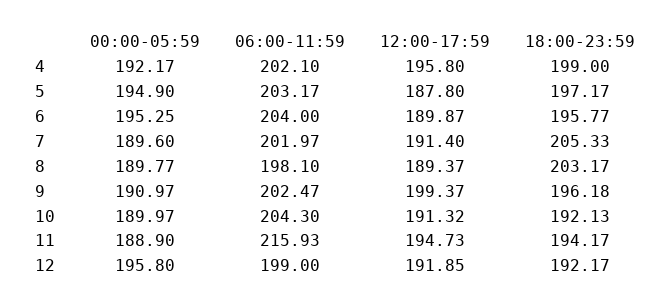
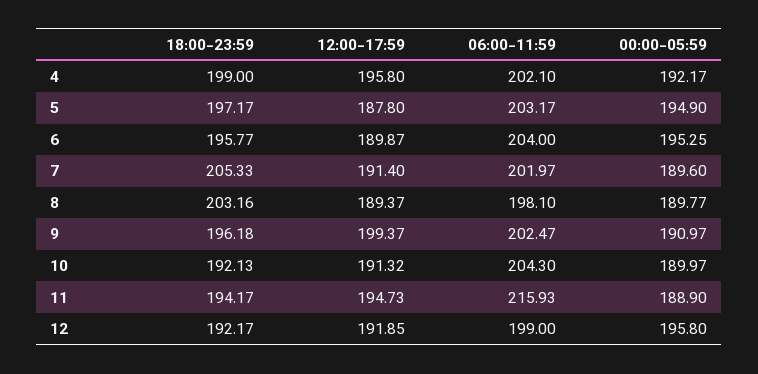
18:00-23:59, 8: 203.17 -> 203.16

